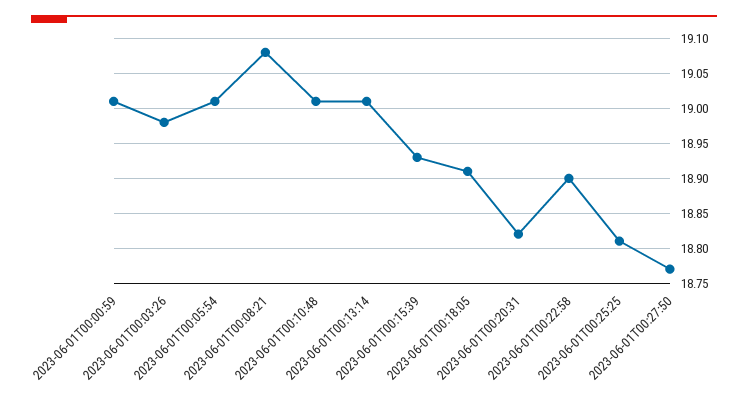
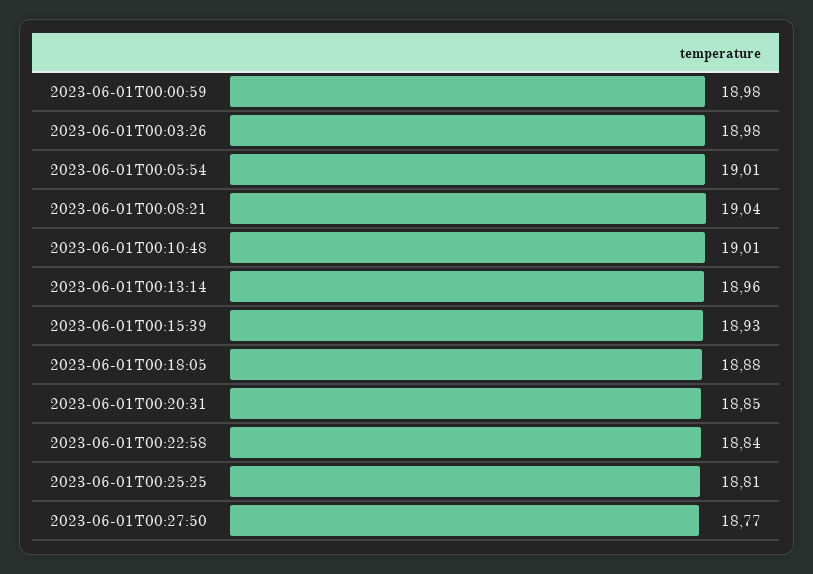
2023-06-01T00:00:59: 19.01 -> 18.98
2023-06-01T00:08:21: 19.08 -> 19.04
2023-06-01T00:13:14: 19.01 -> 18.96
2023-06-01T00:18:05: 18.91 -> 18.88
2023-06-01T00:20:31: 18.82 -> 18.85
2023-06-01T00:22:58: 18.9 -> 18.84

